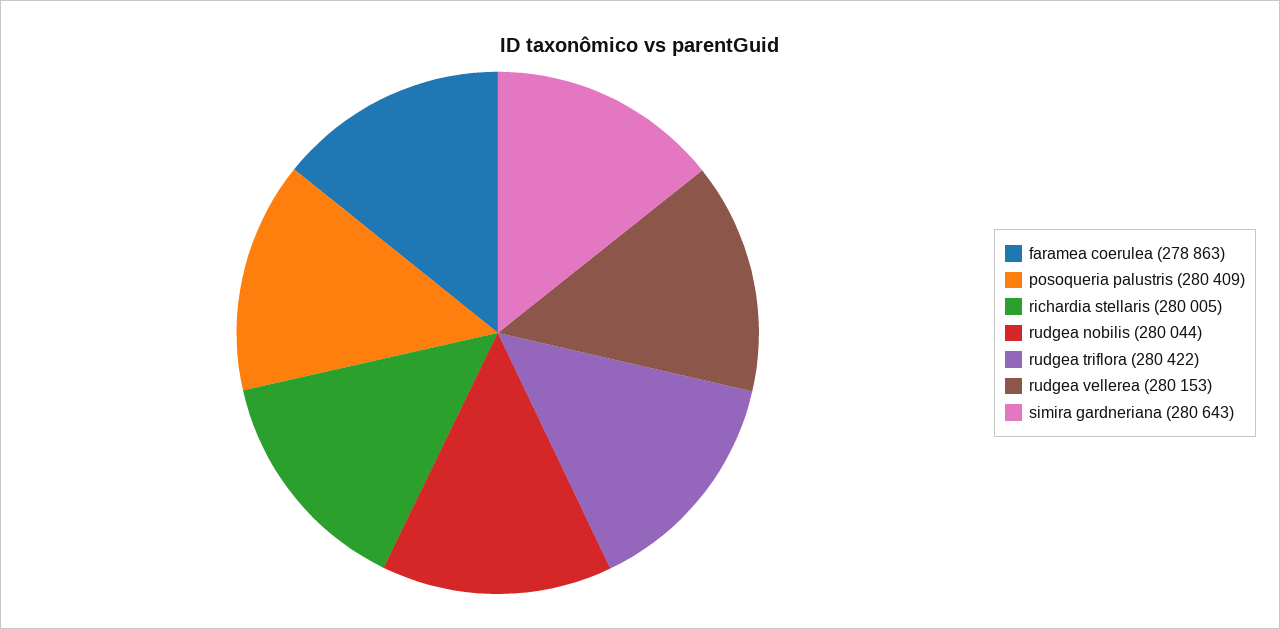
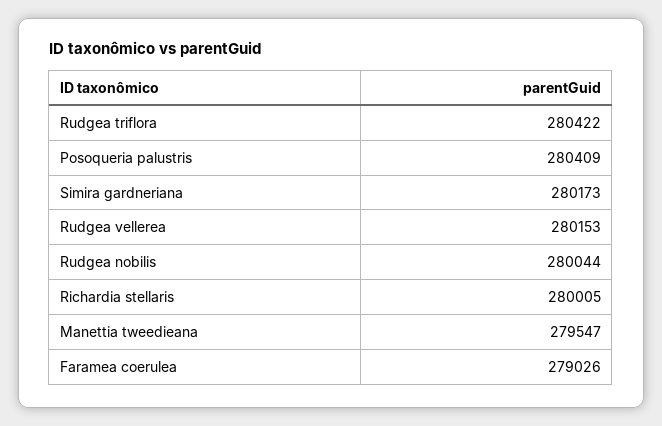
faramea coerulea: 278863 -> 279026
simira gardneriana: 280643 -> 280173
Manettia tweedieana: none -> 279547

